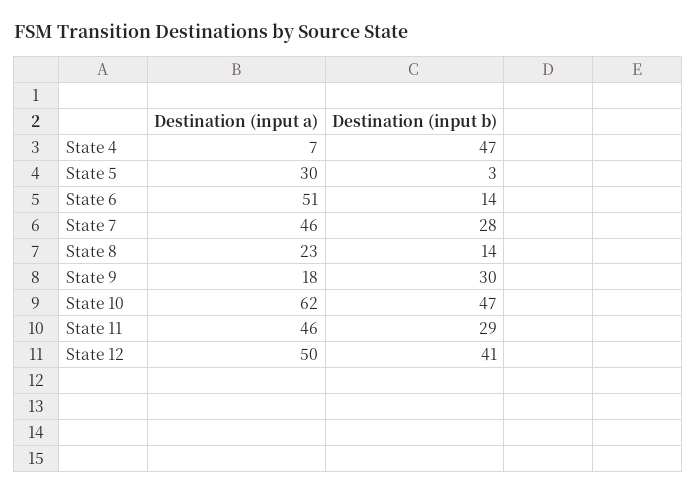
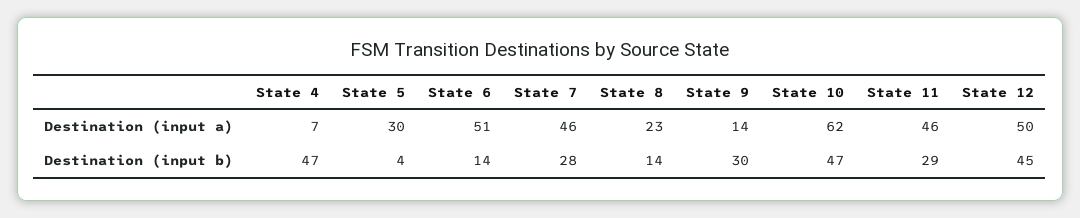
Destination (input b), State 5: 3 -> 4
Destination (input a), State 9: 18 -> 14
Destination (input b), State 12: 41 -> 45

